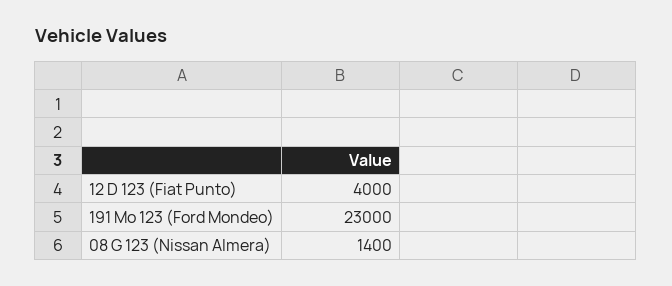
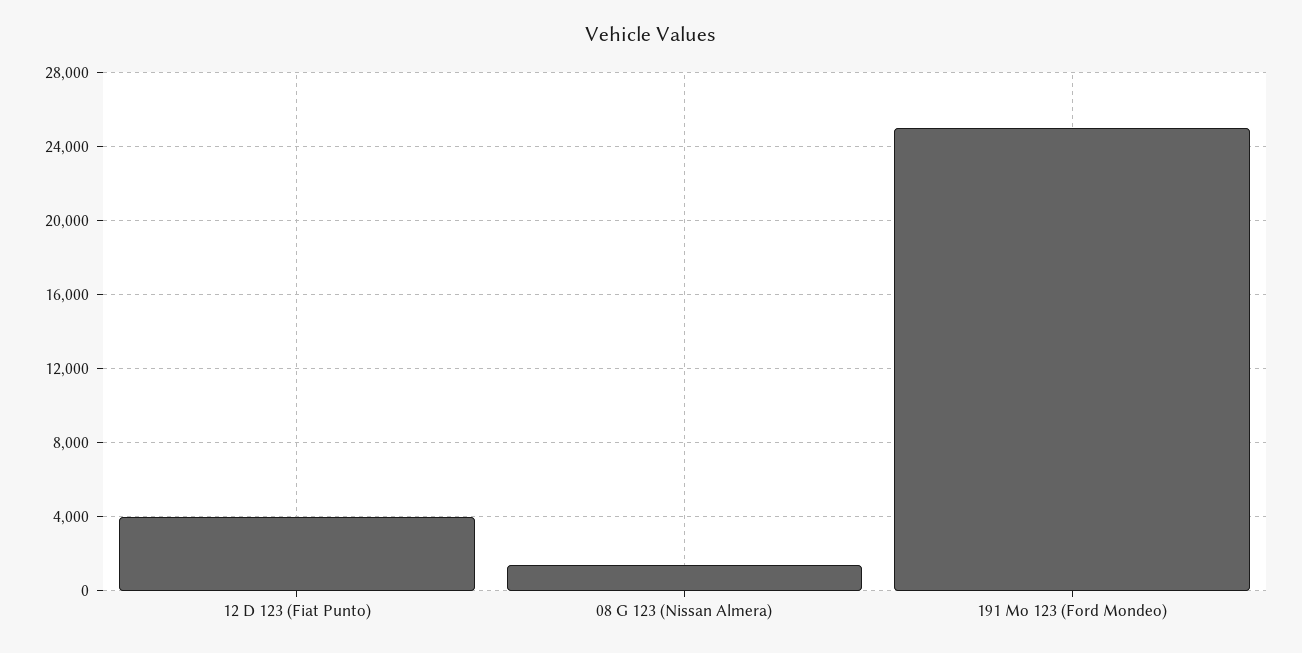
191 Mo 123 (Ford Mondeo): 23000 -> 25000

